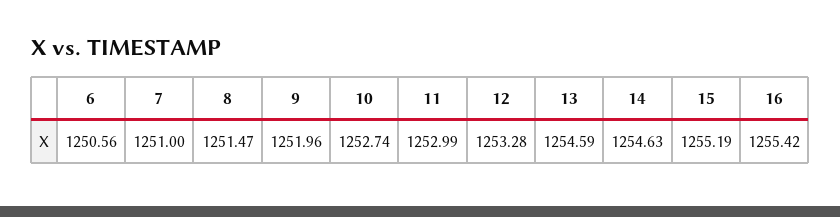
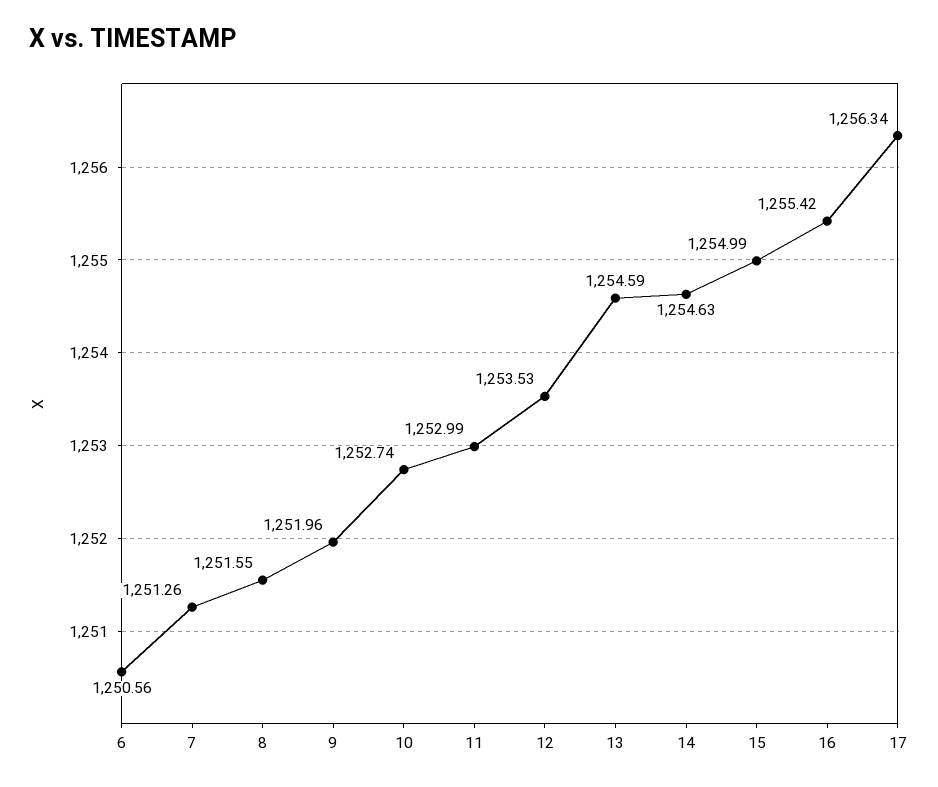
7: 1251 -> 1251.26
8: 1251.47 -> 1251.55
12: 1253.28 -> 1253.53
15: 1255.19 -> 1254.99
17: none -> 1256.34

